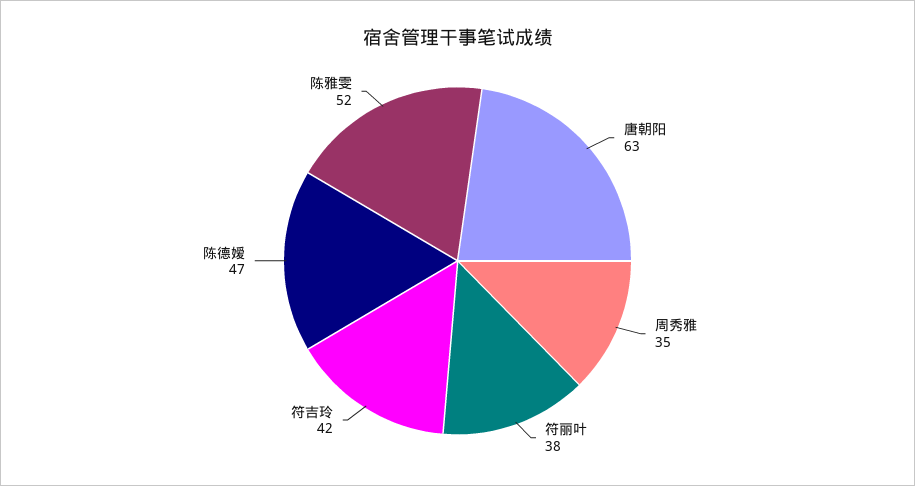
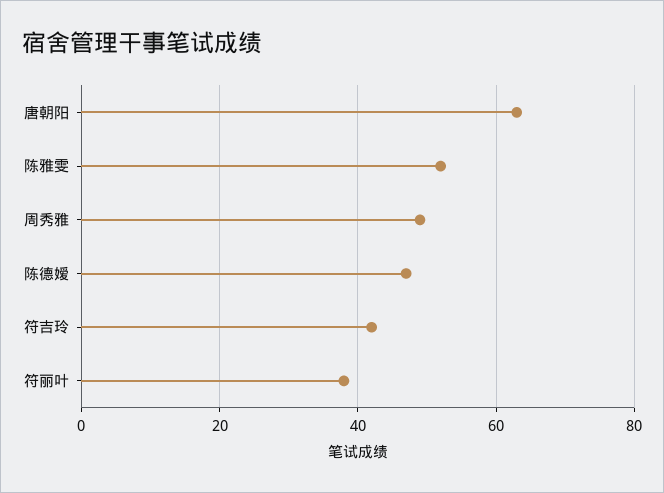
周秀雅: 35 -> 50

